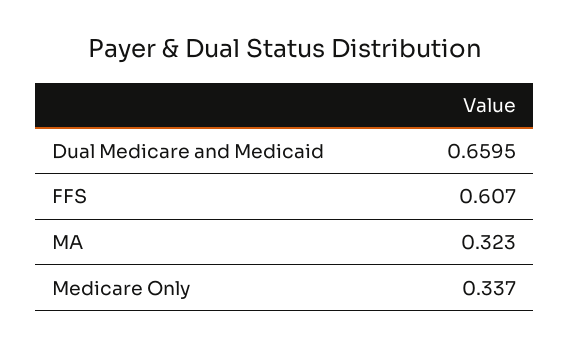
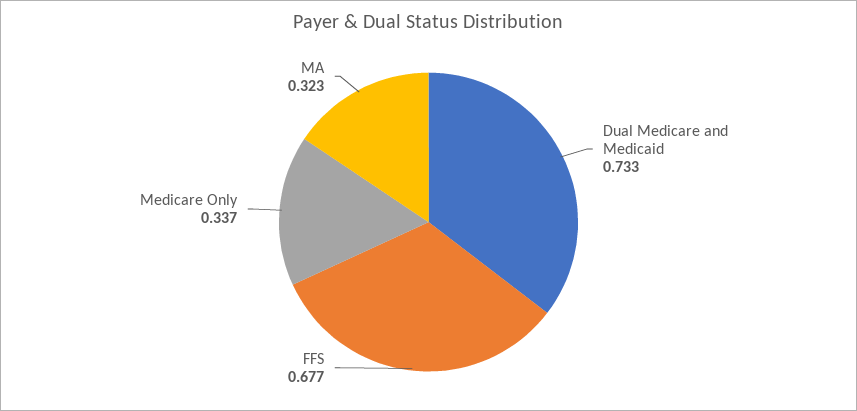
Dual Medicare and Medicaid: 0.6595 -> 0.733
FFS: 0.607 -> 0.677

